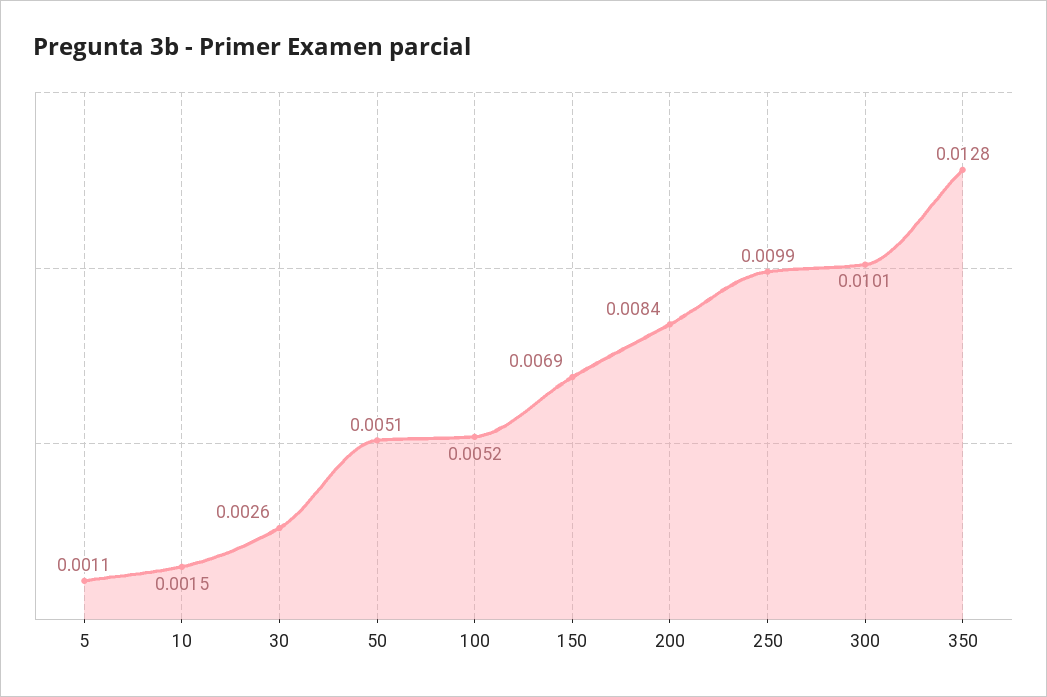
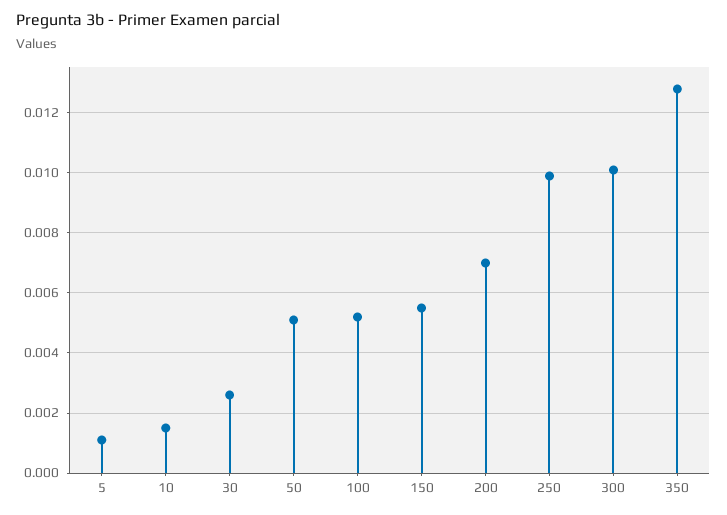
150: 0.0069 -> 0.0055
200: 0.0084 -> 0.007

